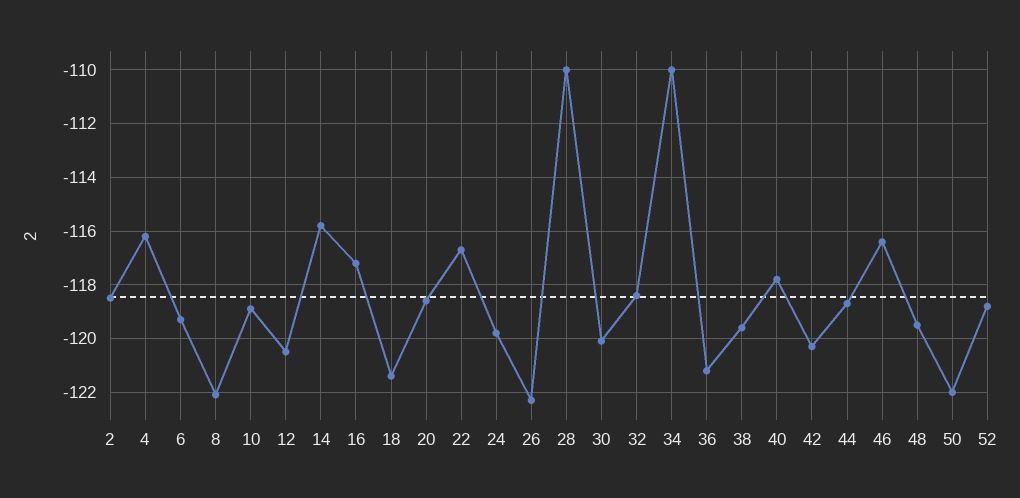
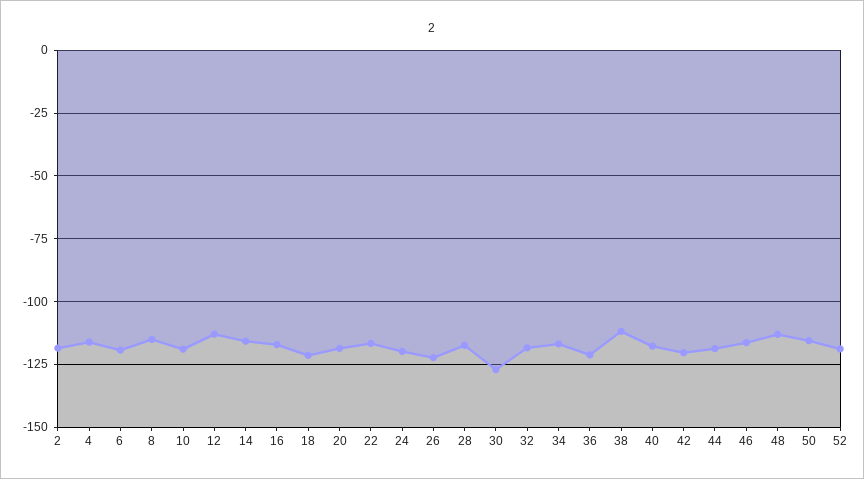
8: -122 -> -115
12: -120.5 -> -112.5
28: -110 -> -117.5
30: -120 -> -127.5
34: -110 -> -117.5
38: -119.5 -> -112.5
48: -119.5 -> -112.5
50: -122 -> -115

